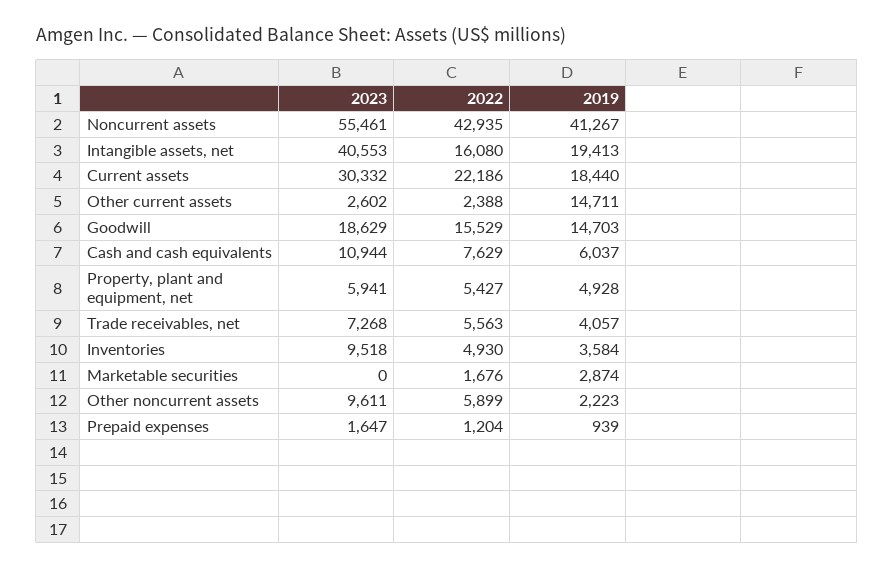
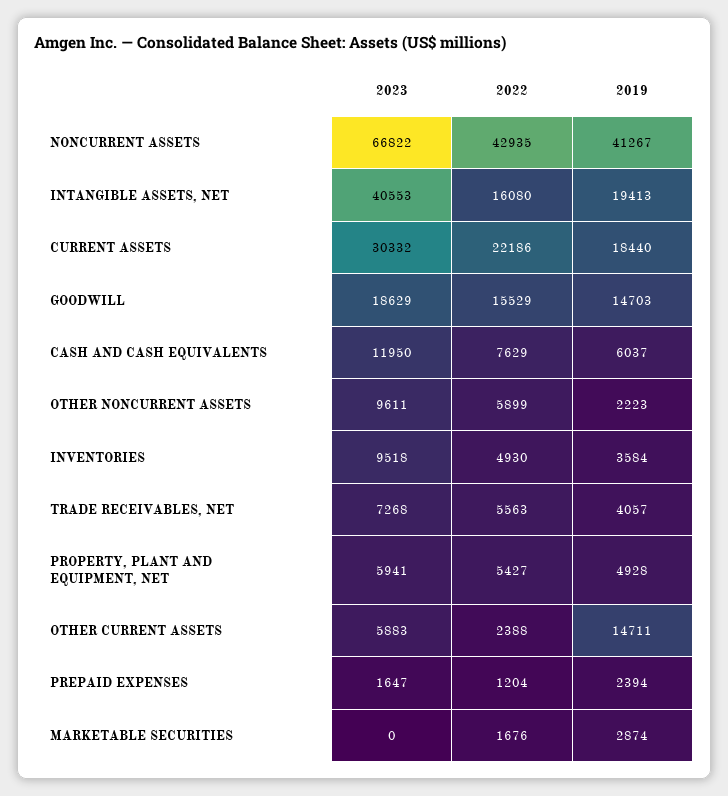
2023, Noncurrent assets: 55461 -> 66822
2023, Other current assets: 2602 -> 5883
2023, Cash and cash equivalents: 10944 -> 11950
2019, Prepaid expenses: 939 -> 2394

